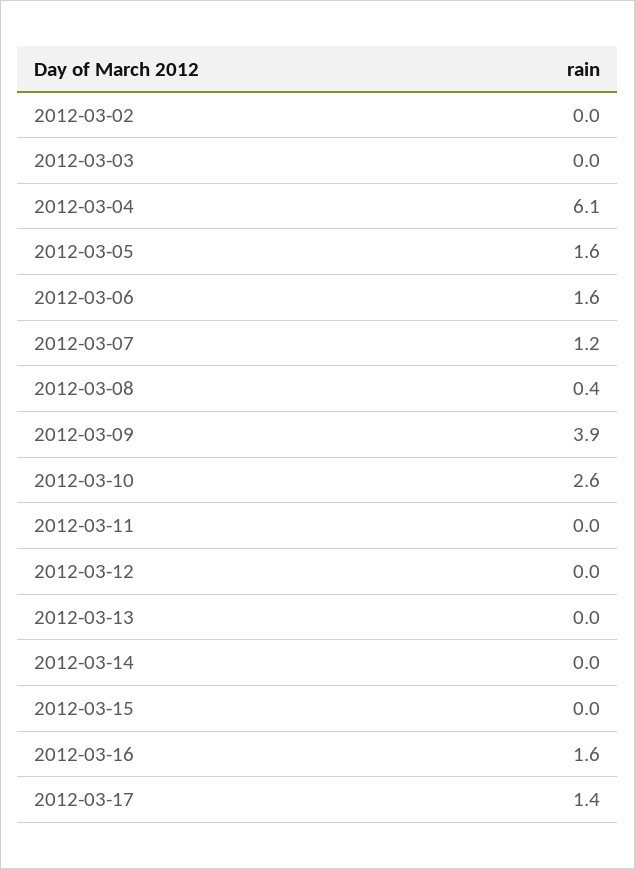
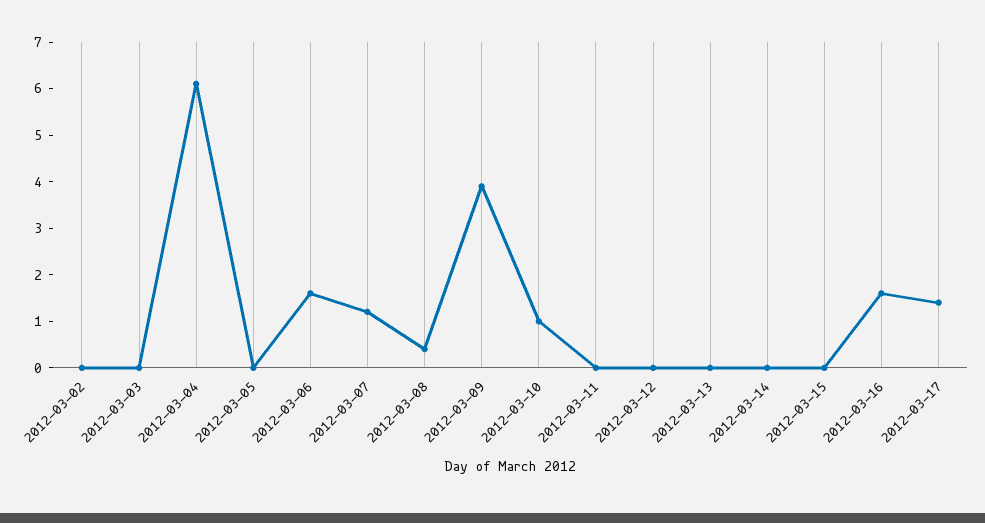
2012-03-05: 1.6 -> 0
2012-03-10: 2.6 -> 1

